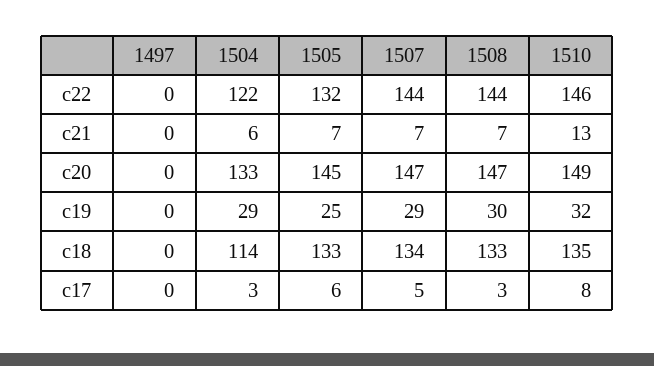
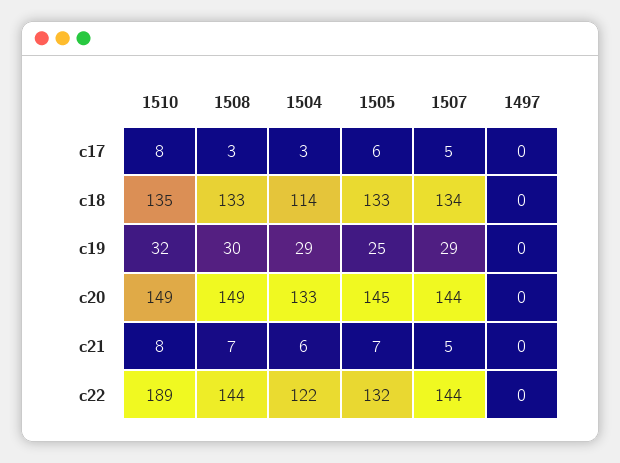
1510, c22: 146 -> 189
1507, c21: 7 -> 5
1510, c21: 13 -> 8
1507, c20: 147 -> 144
1508, c20: 147 -> 149

